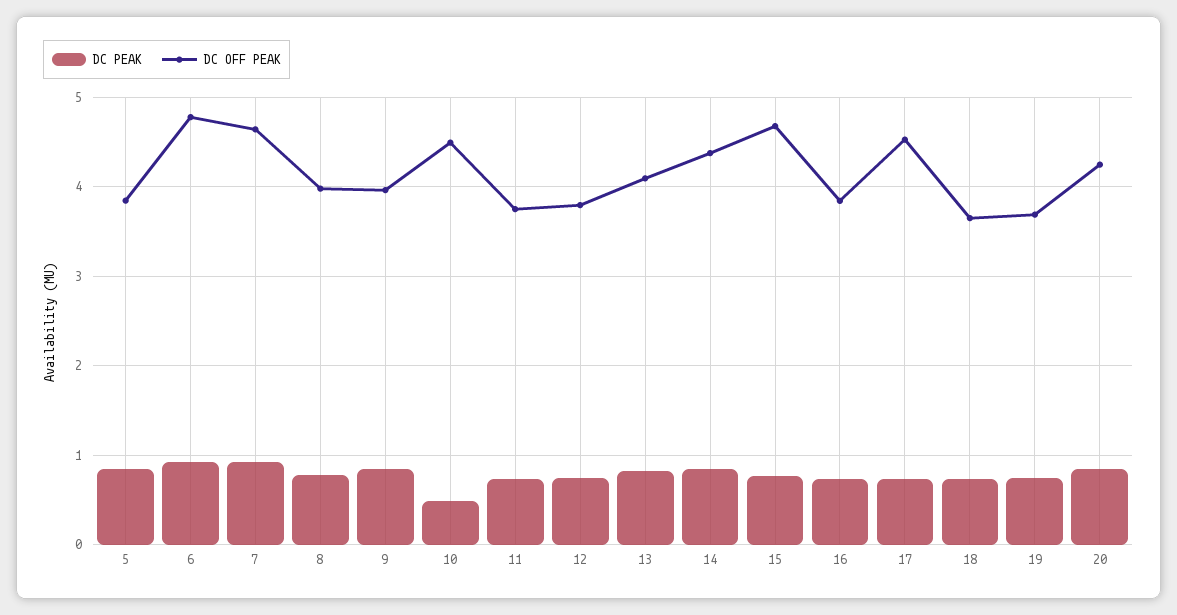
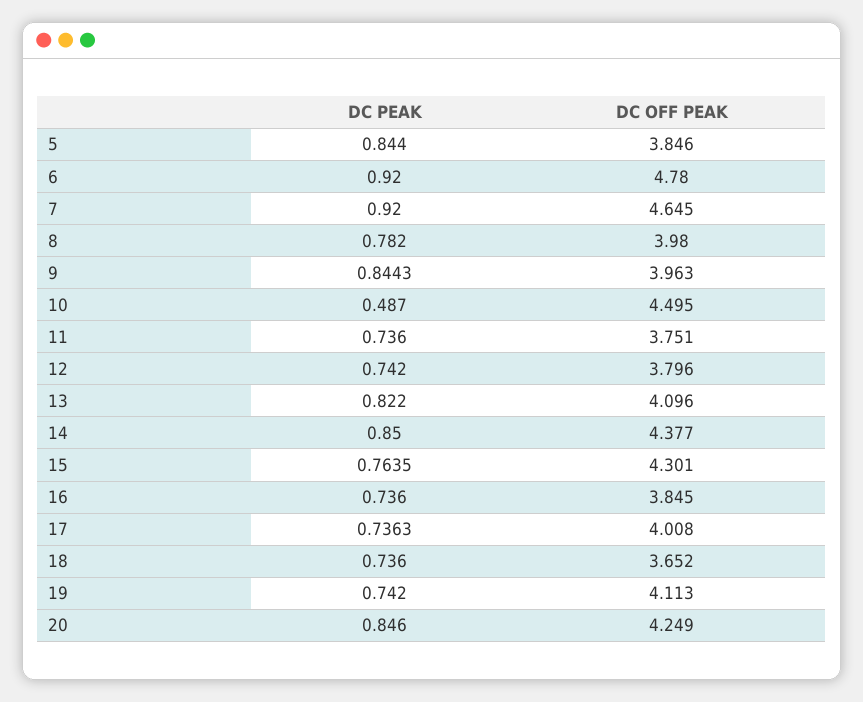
DC OFF PEAK, 15: 4.7 -> 4.301
DC OFF PEAK, 17: 4.5 -> 4.008
DC OFF PEAK, 19: 3.7 -> 4.113

